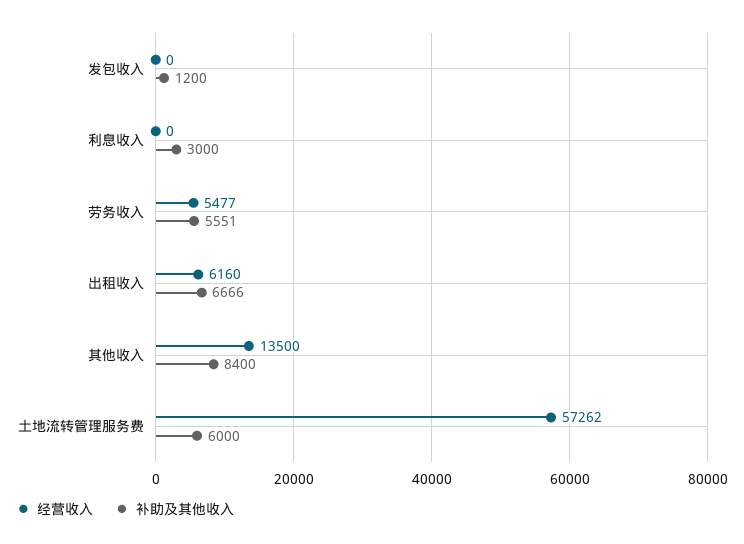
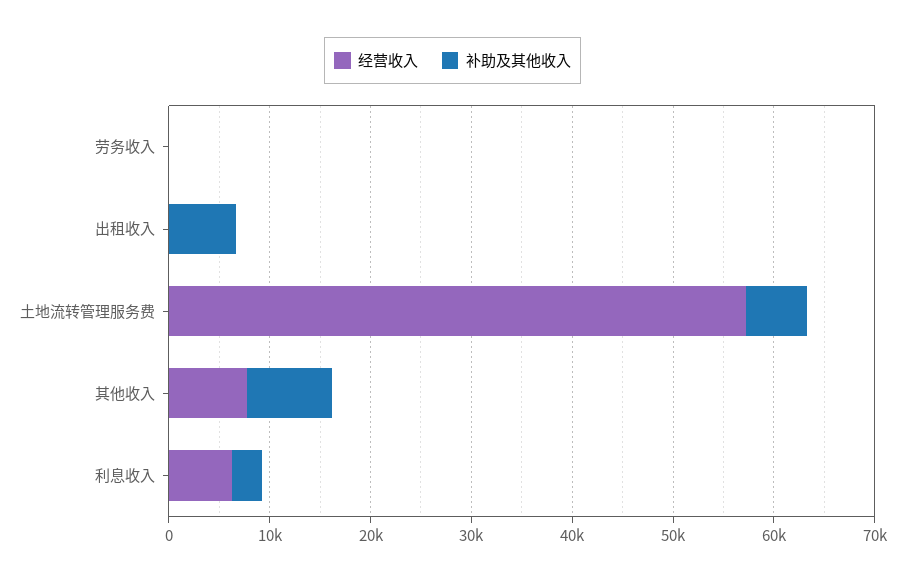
经营收入, 发包收入: 0 -> none
补助及其他收入, 发包收入: 1200 -> none
经营收入, 利息收入: 0 -> 6000
经营收入, 劳务收入: 5477 -> 0
补助及其他收入, 劳务收入: 5551 -> 0
经营收入, 出租收入: 6160 -> 0
经营收入, 其他收入: 13500 -> 8000

